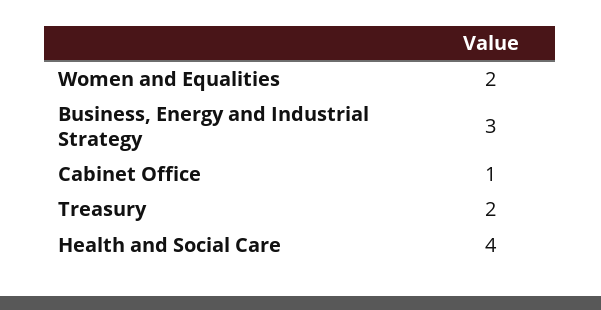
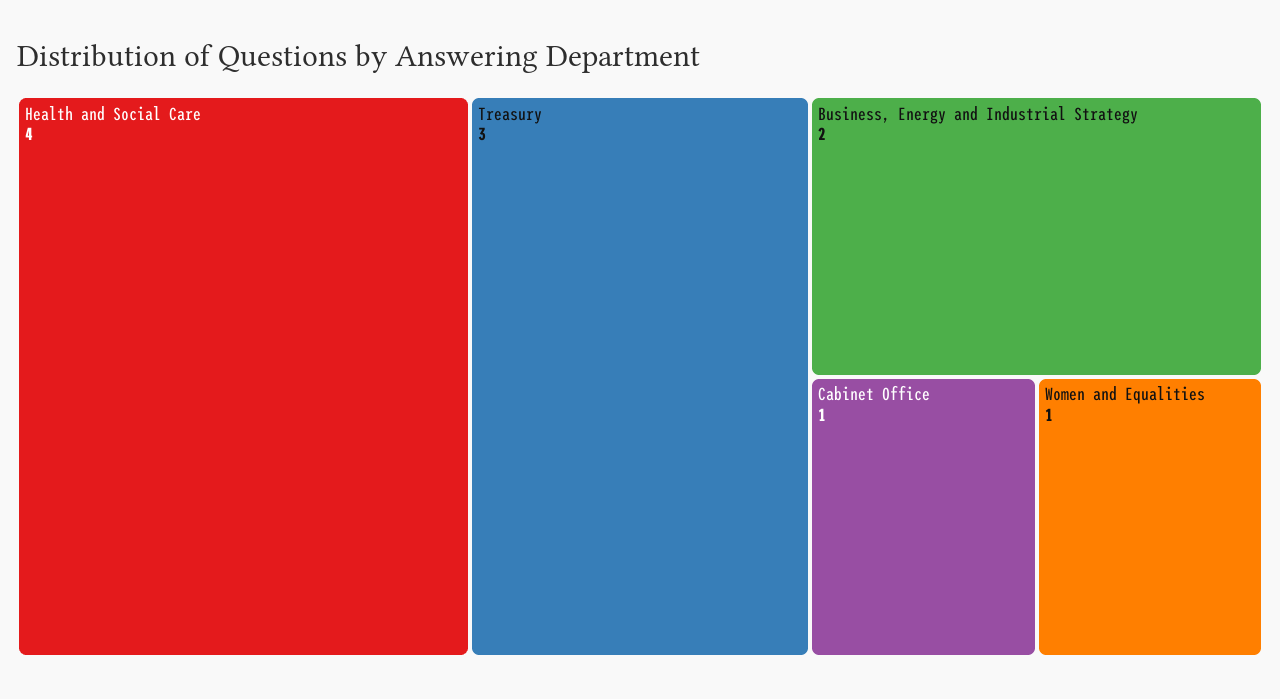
Women and Equalities: 2 -> 1
Business, Energy and Industrial Strategy: 3 -> 2
Treasury: 2 -> 3

